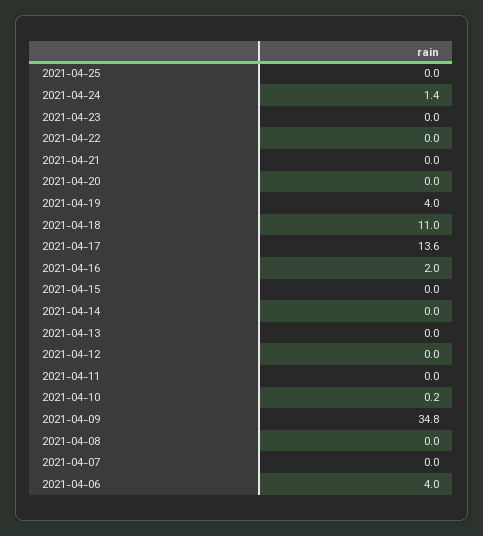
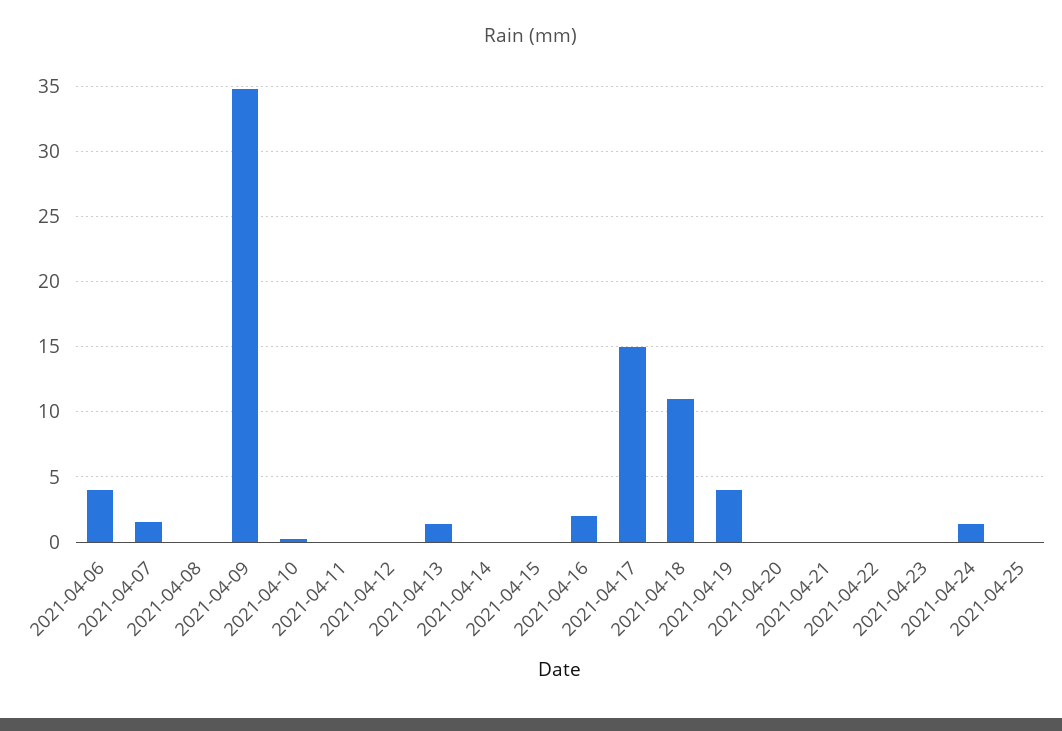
2021-04-17: 13.6 -> 15
2021-04-13: 0 -> 1.5
2021-04-07: 0 -> 1.5

